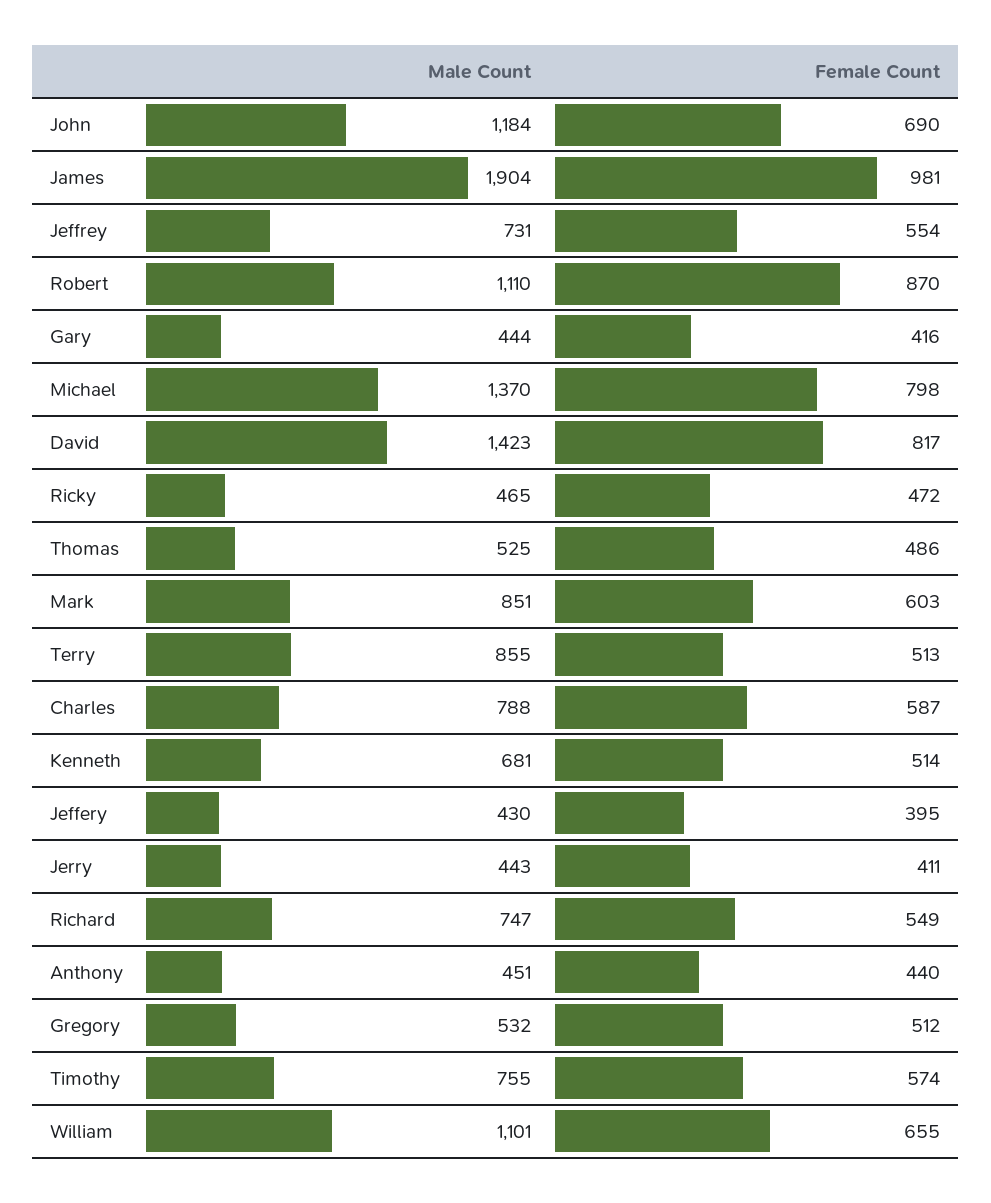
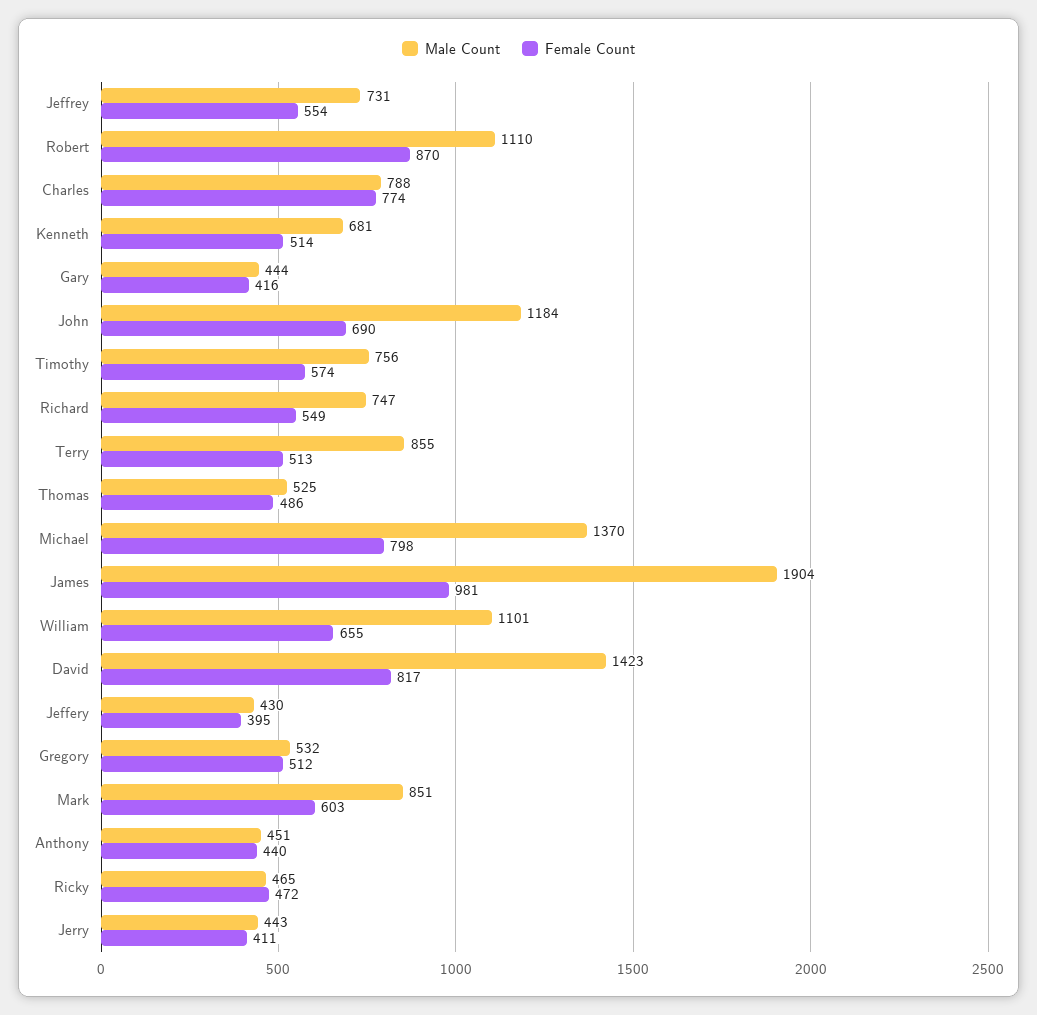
Female Count, Charles: 587 -> 774
Male Count, Timothy: 755 -> 756

